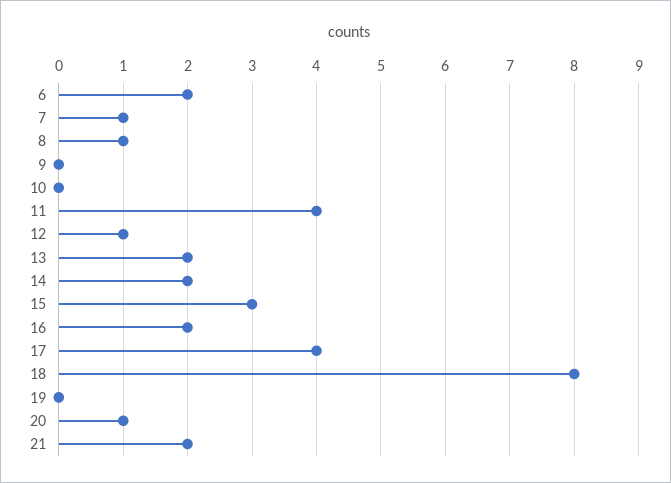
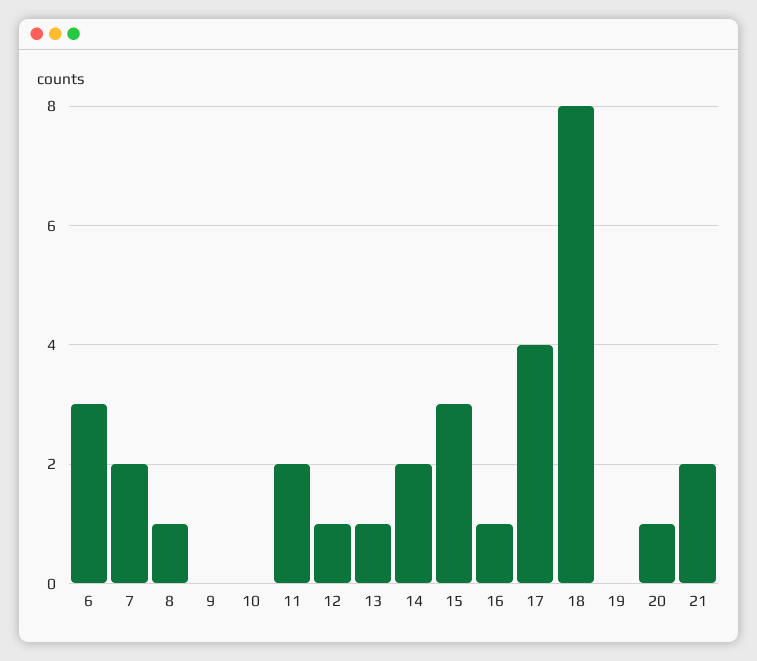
6: 2 -> 3
7: 1 -> 2
11: 4 -> 2
13: 2 -> 1
16: 2 -> 1

